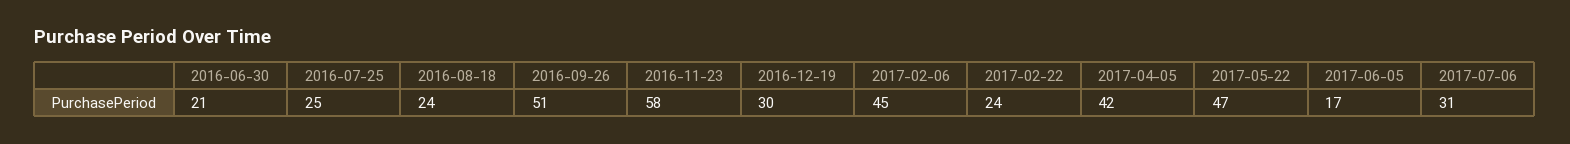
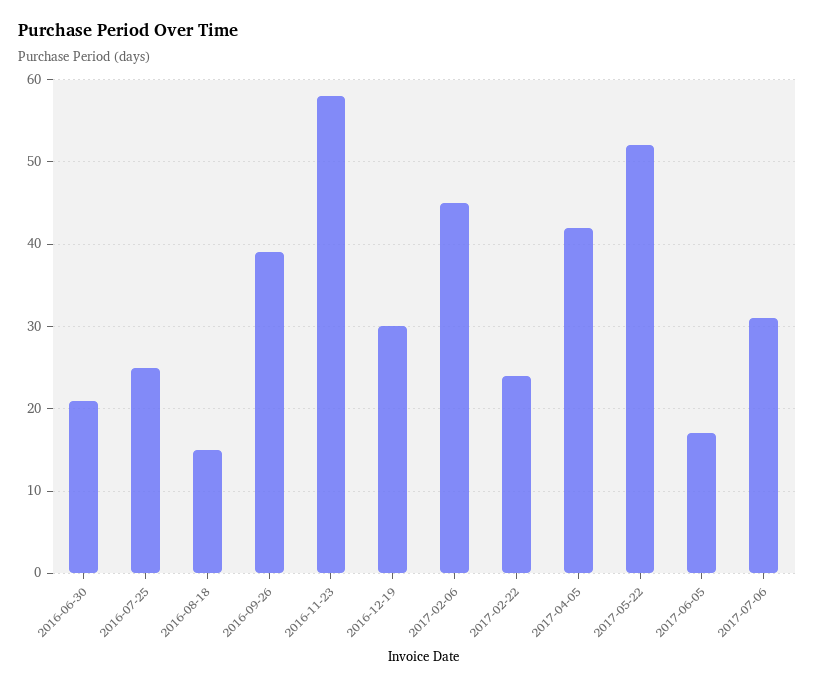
2016-08-18: 24 -> 15
2016-09-26: 51 -> 39
2017-05-22: 47 -> 52

